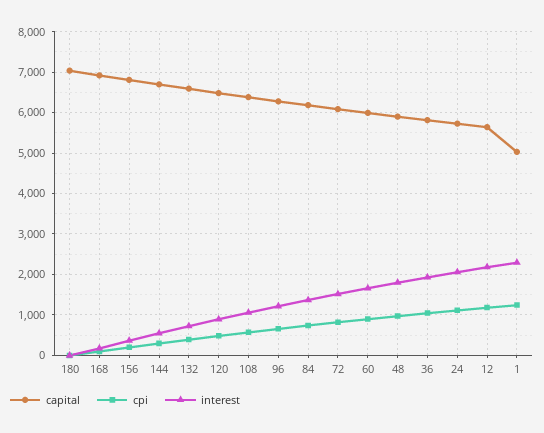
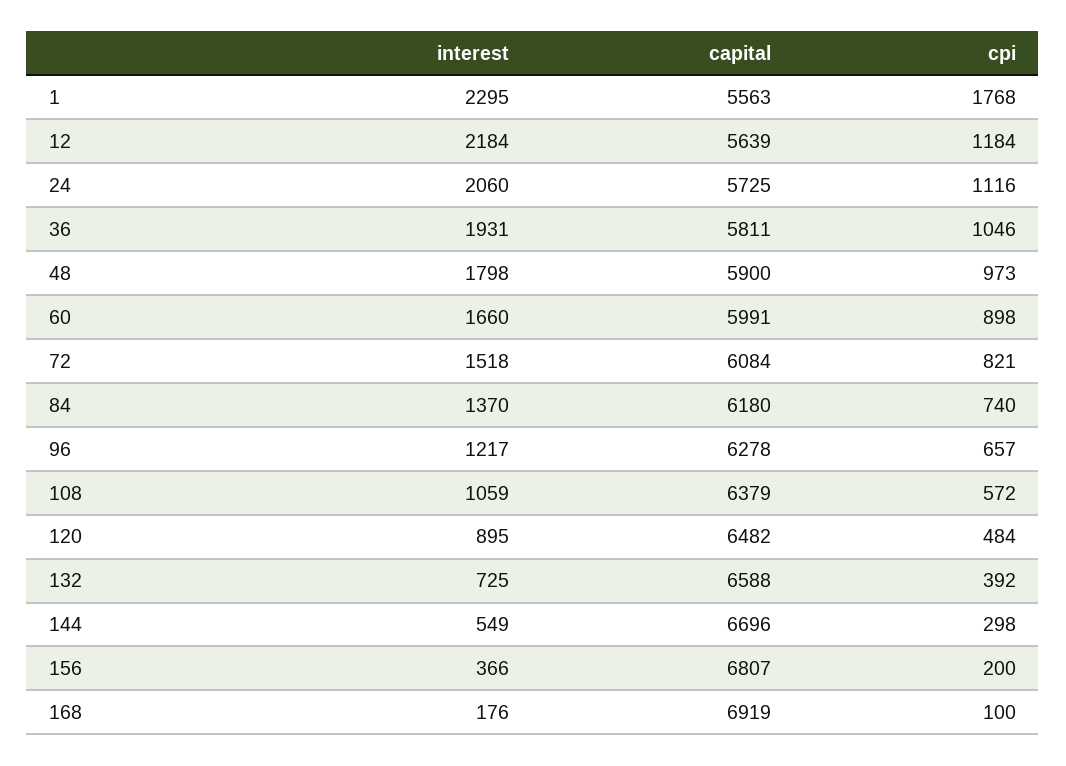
capital, 180: 7000 -> none
cpi, 180: 0 -> none
interest, 180: 0 -> none
capital, 1: 5000 -> 5563
cpi, 1: 1200 -> 1768

